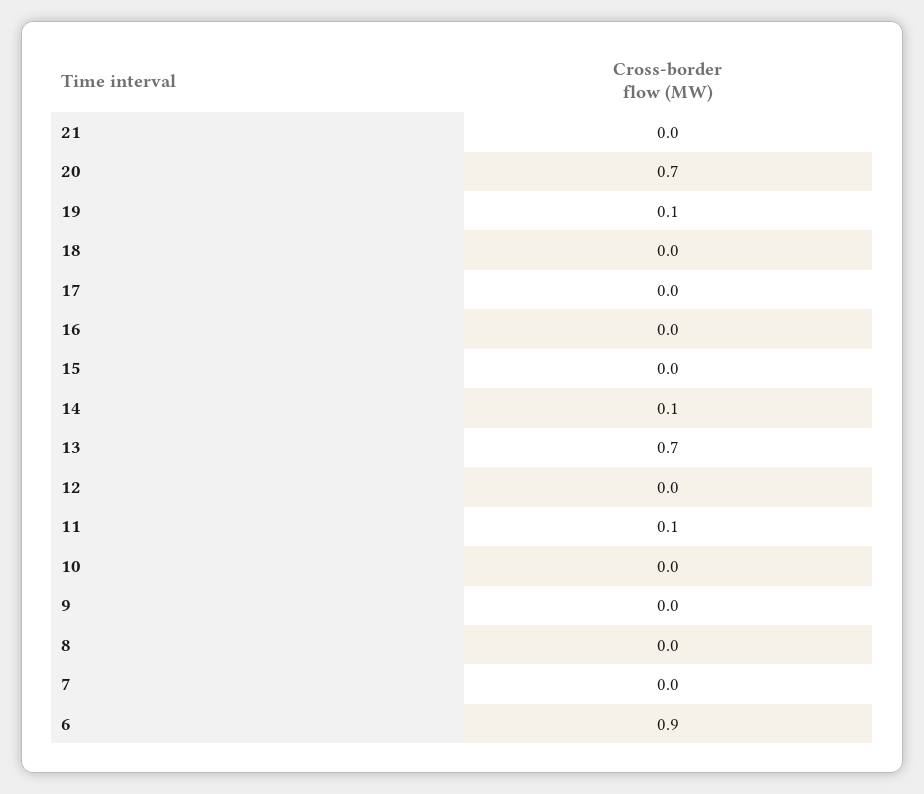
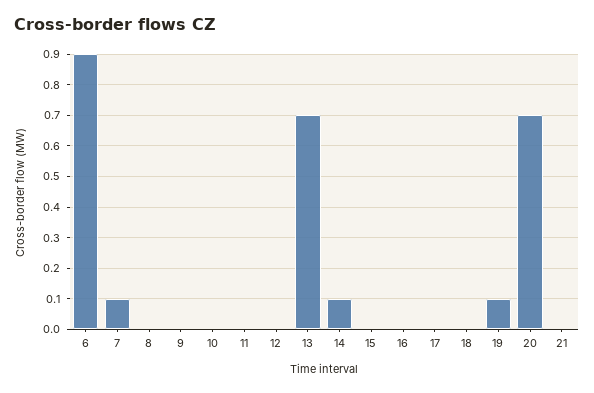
11: 0.1 -> 0
7: 0 -> 0.1

